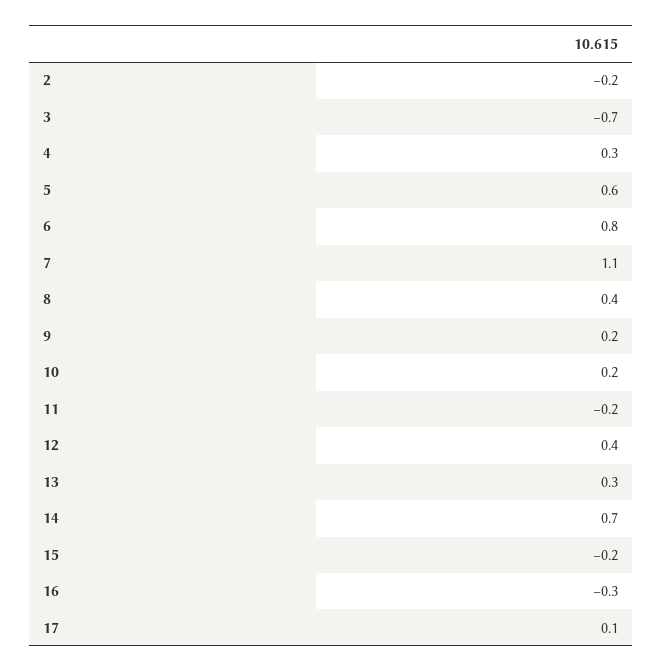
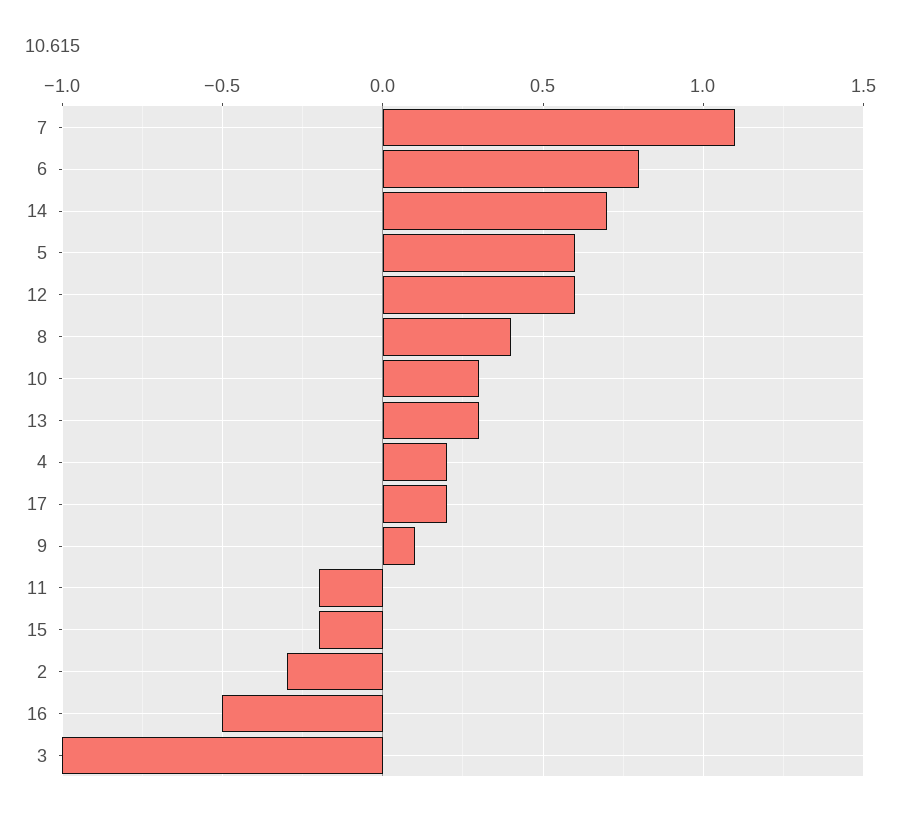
2: -0.2 -> -0.3
3: -0.7 -> -1
4: 0.3 -> 0.2
9: 0.2 -> 0.1
10: 0.2 -> 0.3
12: 0.4 -> 0.6
16: -0.3 -> -0.5
17: 0.1 -> 0.2

